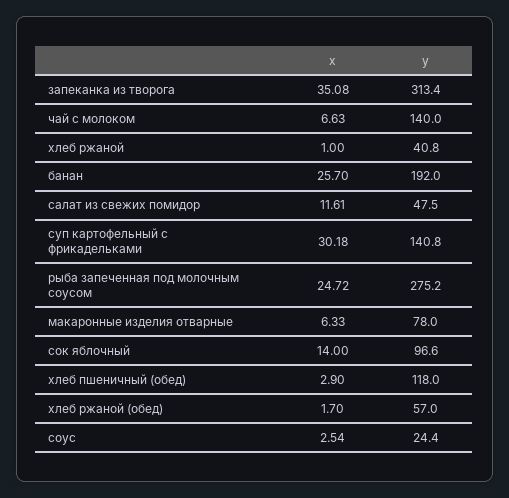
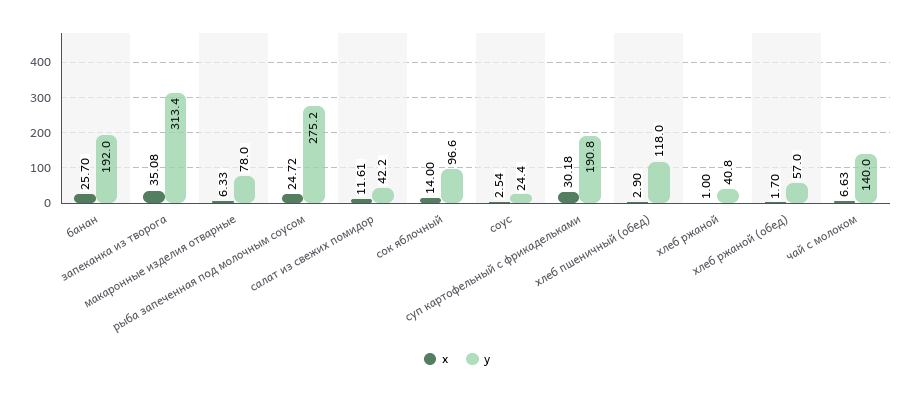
y, салат из свежих помидор: 47.5 -> 42.2
y, суп картофельный с фрикадельками: 140.8 -> 190.8

